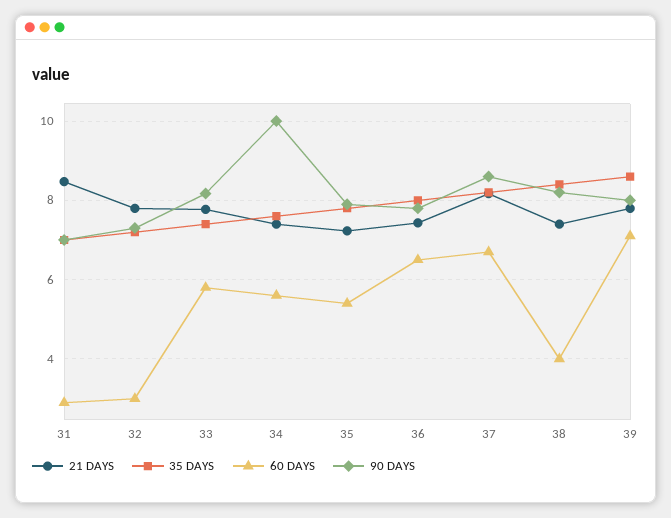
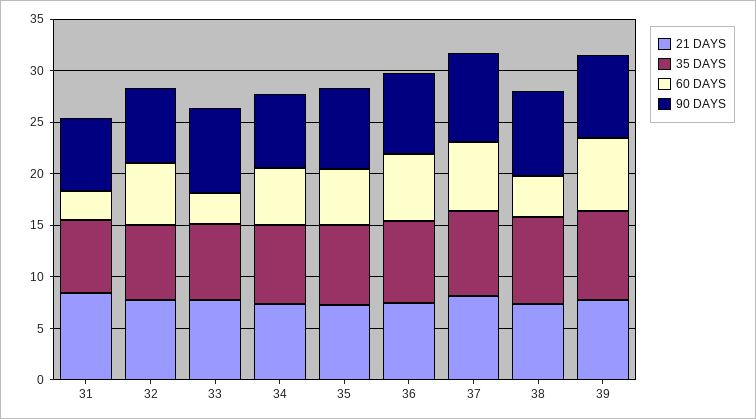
60 DAYS, 32: 3 -> 6
60 DAYS, 33: 5.8 -> 3
90 DAYS, 34: 10 -> 7

